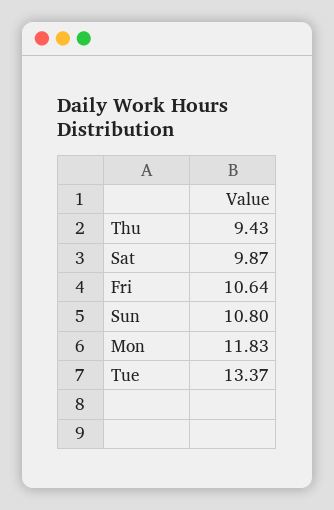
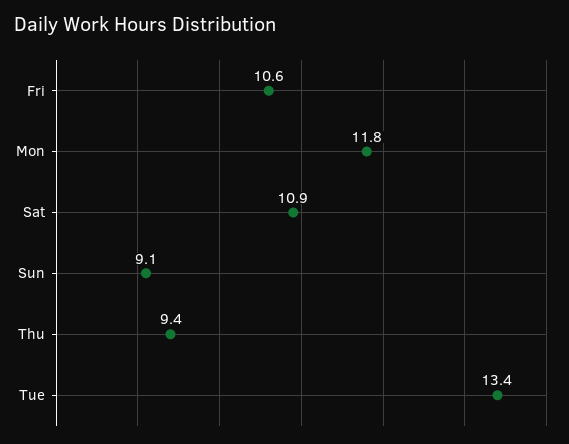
Sat: 9.87 -> 10.9
Sun: 10.8 -> 9.1

